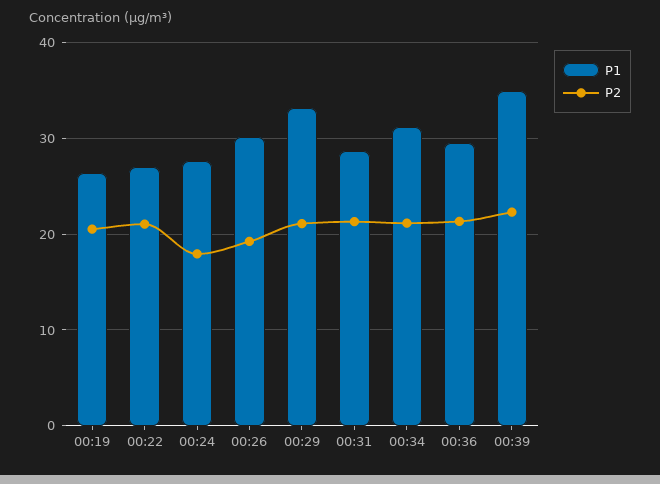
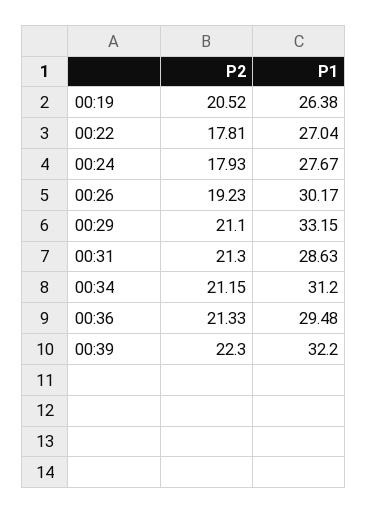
P2, 00:22: 21 -> 17.81
P1, 00:39: 35 -> 32.2

